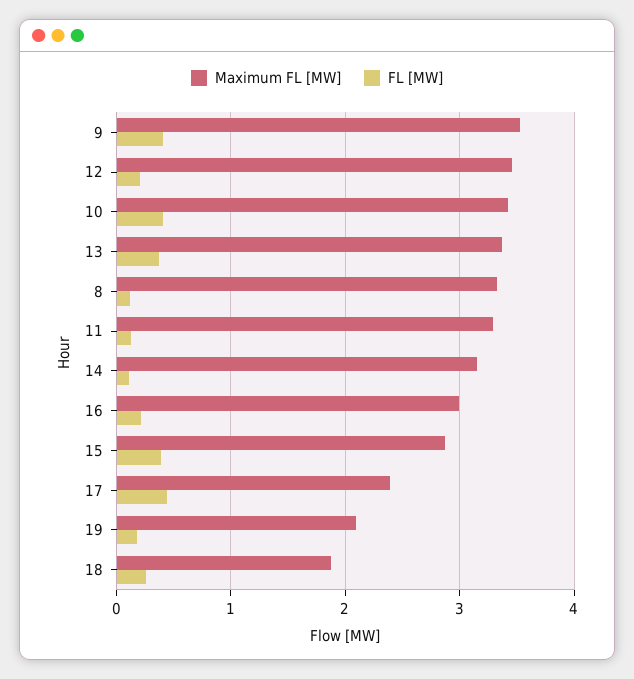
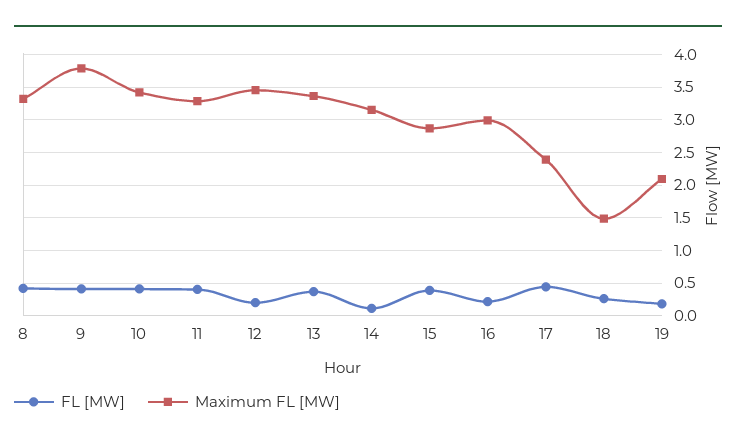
Maximum FL [MW], 9: 3.5 -> 3.8
FL [MW], 8: 0.1 -> 0.4
FL [MW], 11: 0.1 -> 0.4
Maximum FL [MW], 18: 1.9 -> 1.5

